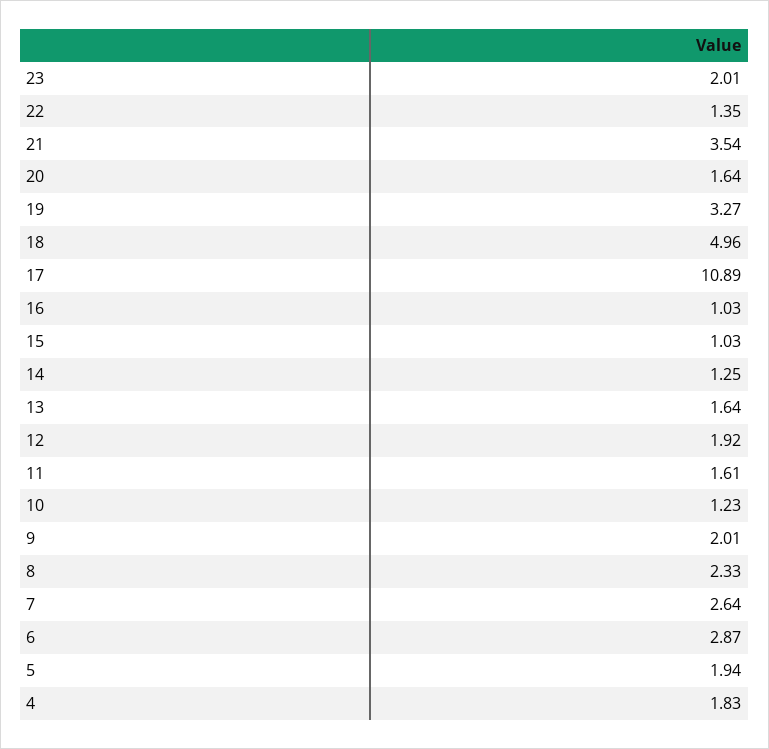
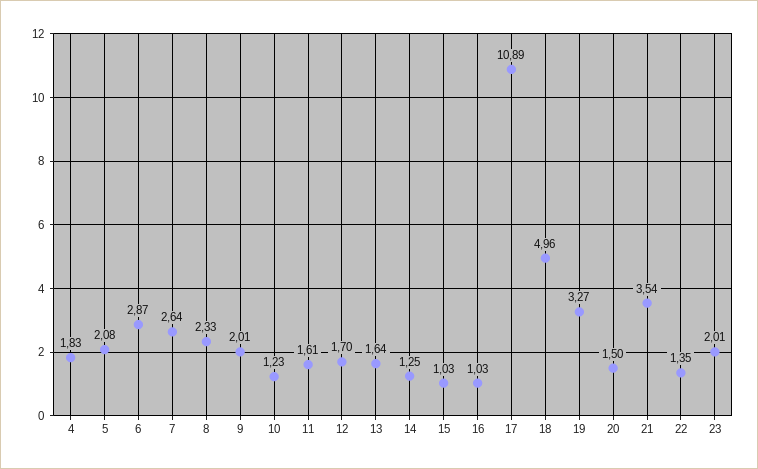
20: 1.64 -> 1.5
12: 1.92 -> 1.7
5: 1.94 -> 2.08

